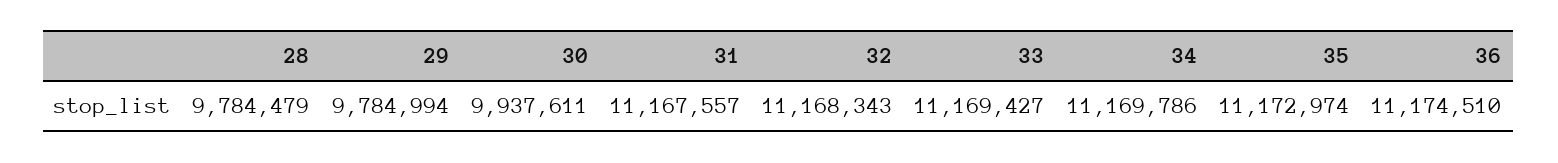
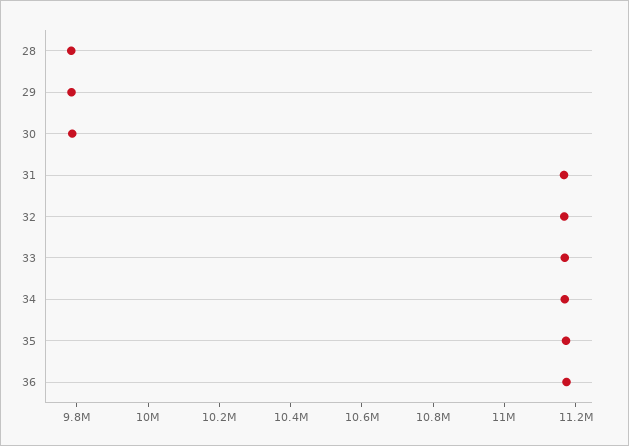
30: 9937611 -> 9800000

